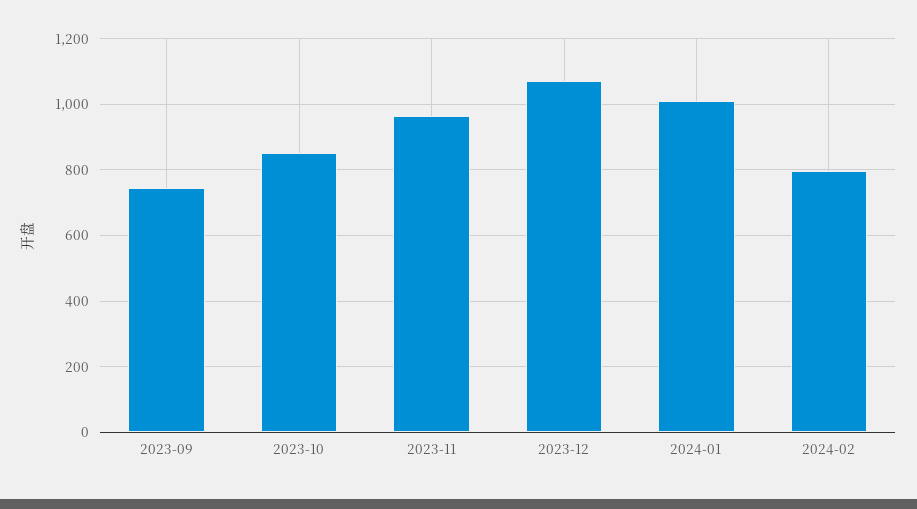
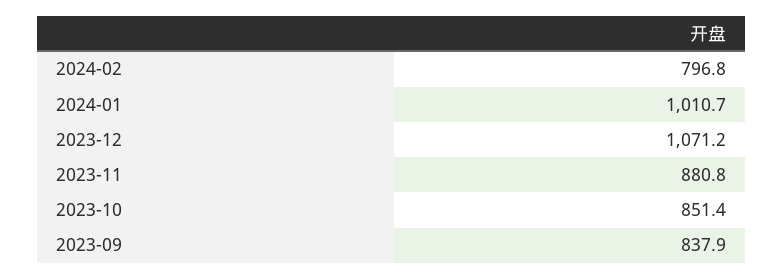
2023-09: 740 -> 837.9
2023-11: 960 -> 880.8

